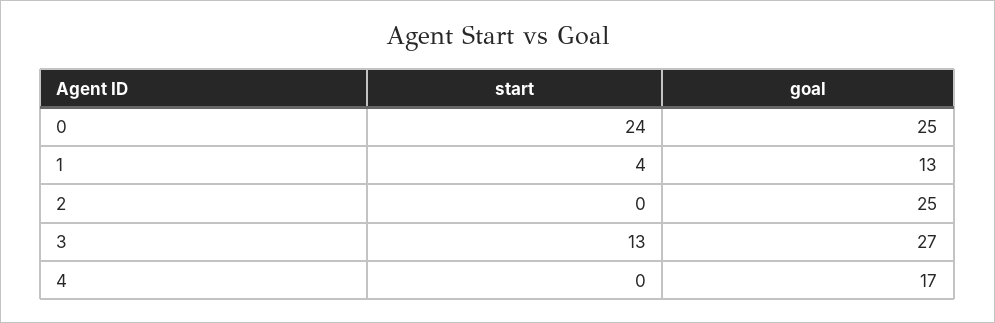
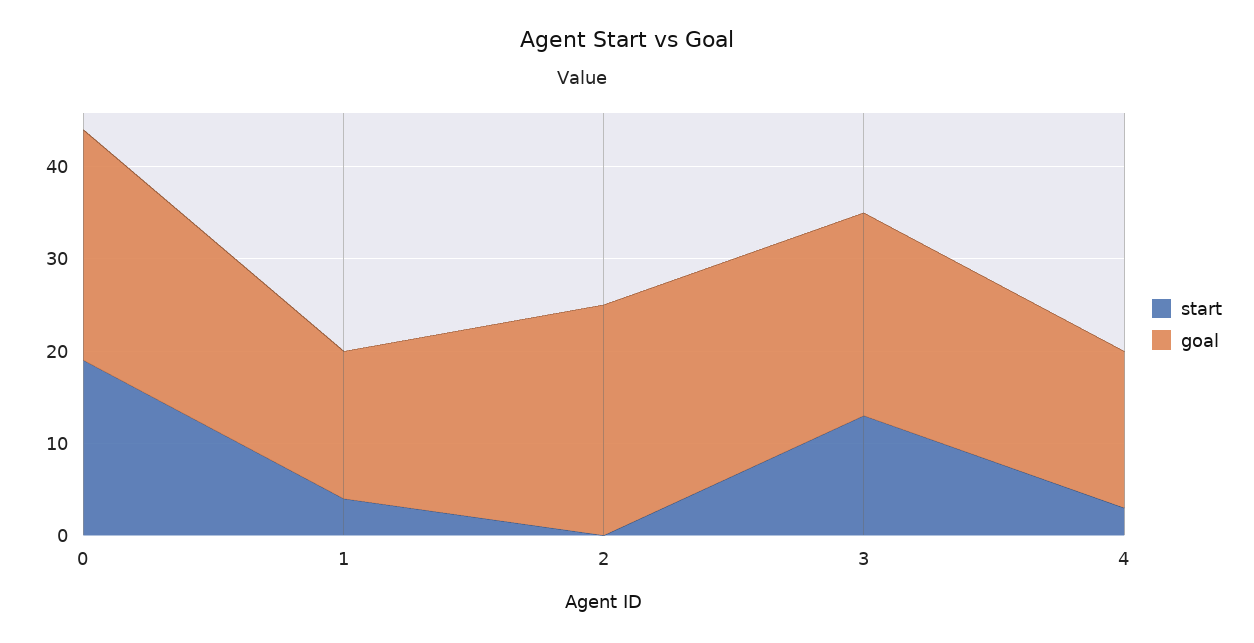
start, 0: 24 -> 19
goal, 1: 13 -> 16
goal, 3: 27 -> 22
start, 4: 0 -> 3

